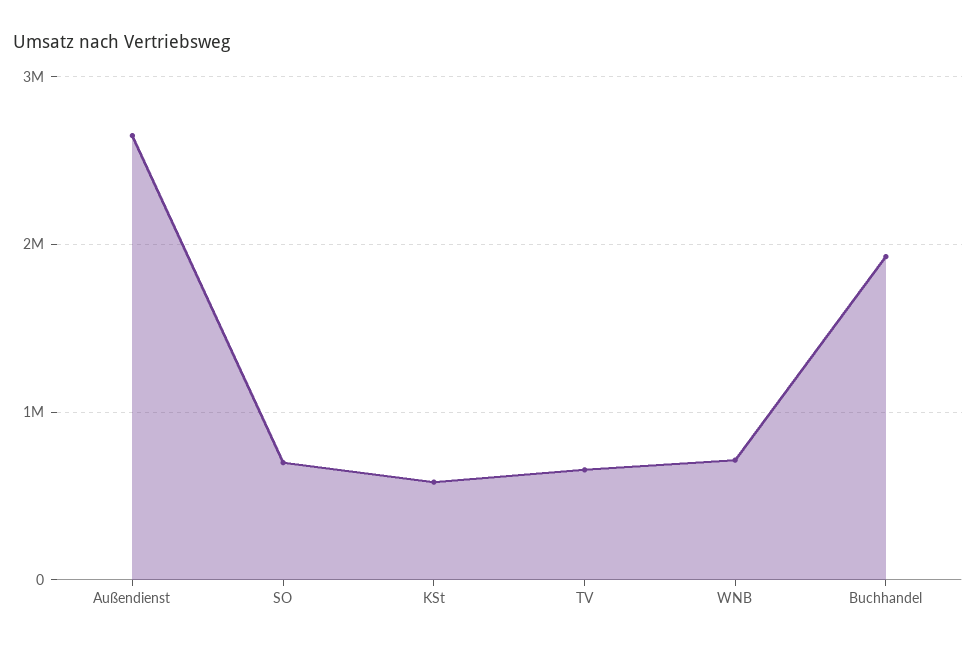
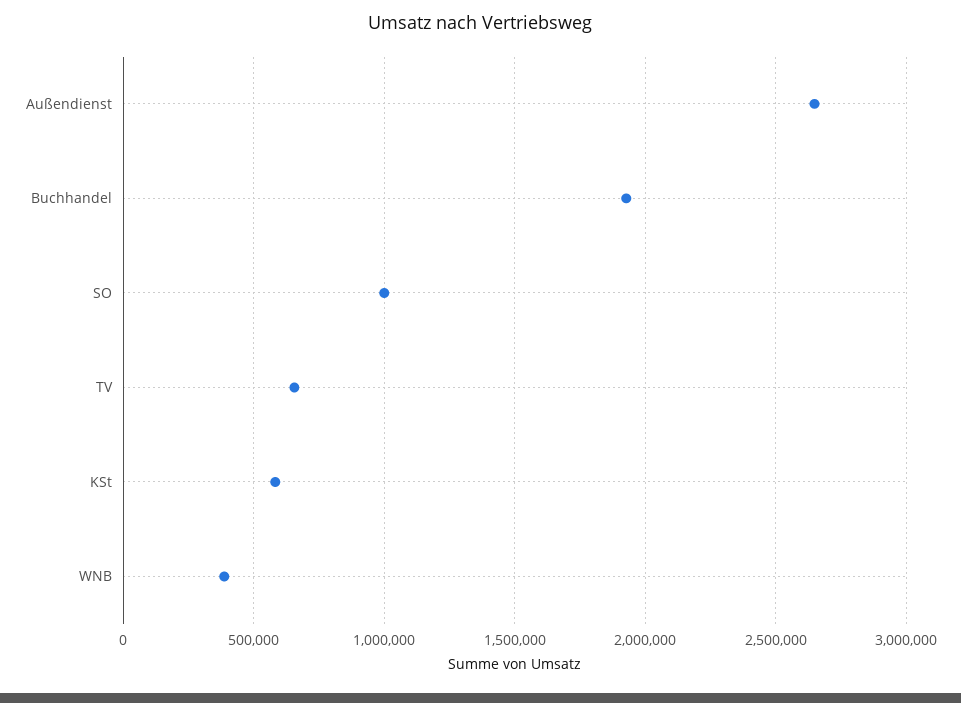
SO: 700000 -> 1000000
WNB: 700000 -> 400000

